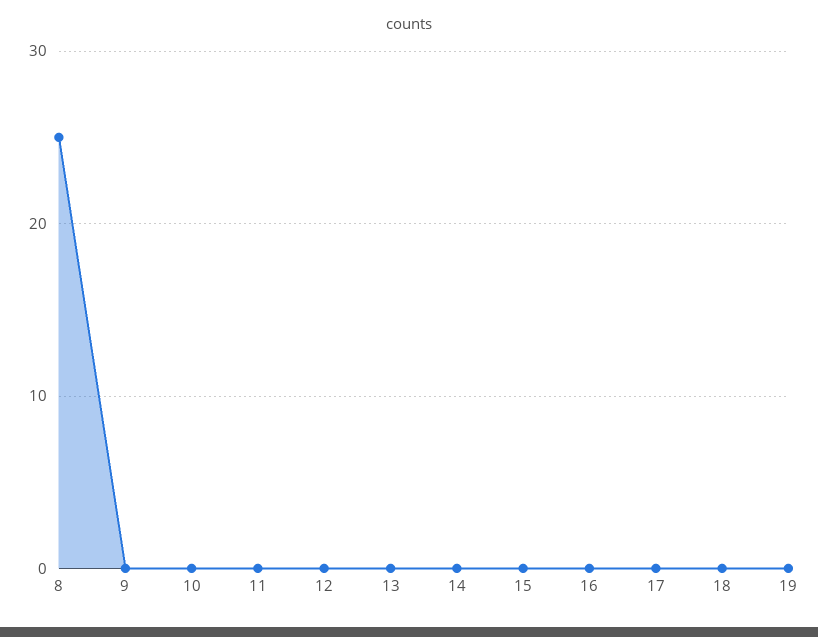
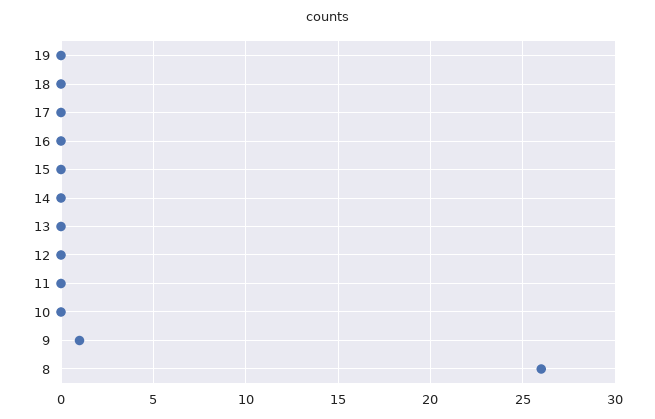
8: 25 -> 26
9: 0 -> 1

